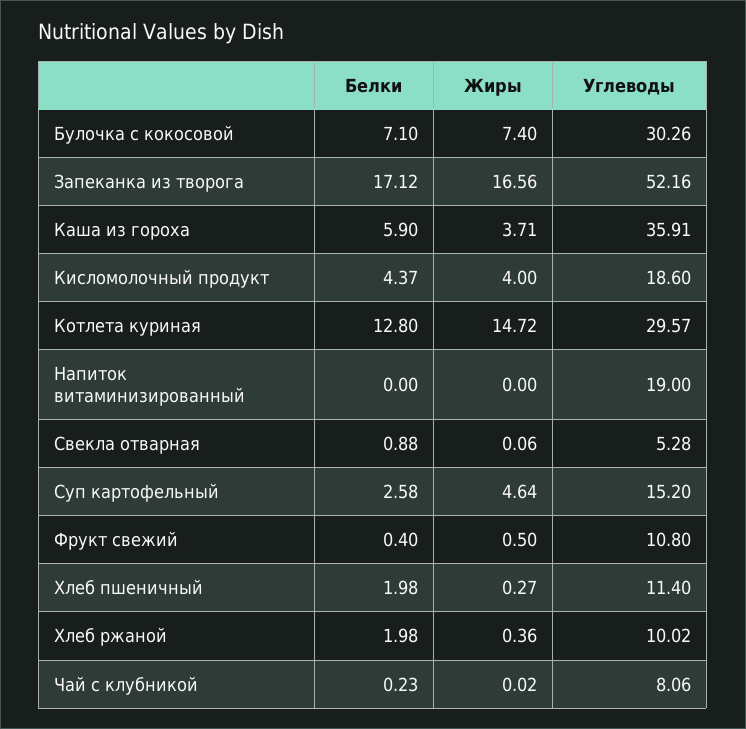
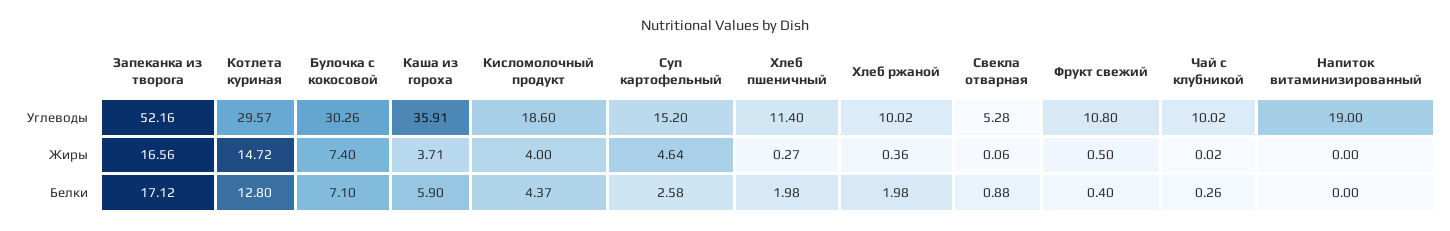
Белки, Чай с клубникой: 0.23 -> 0.26
Углеводы, Чай с клубникой: 8.06 -> 10.02

